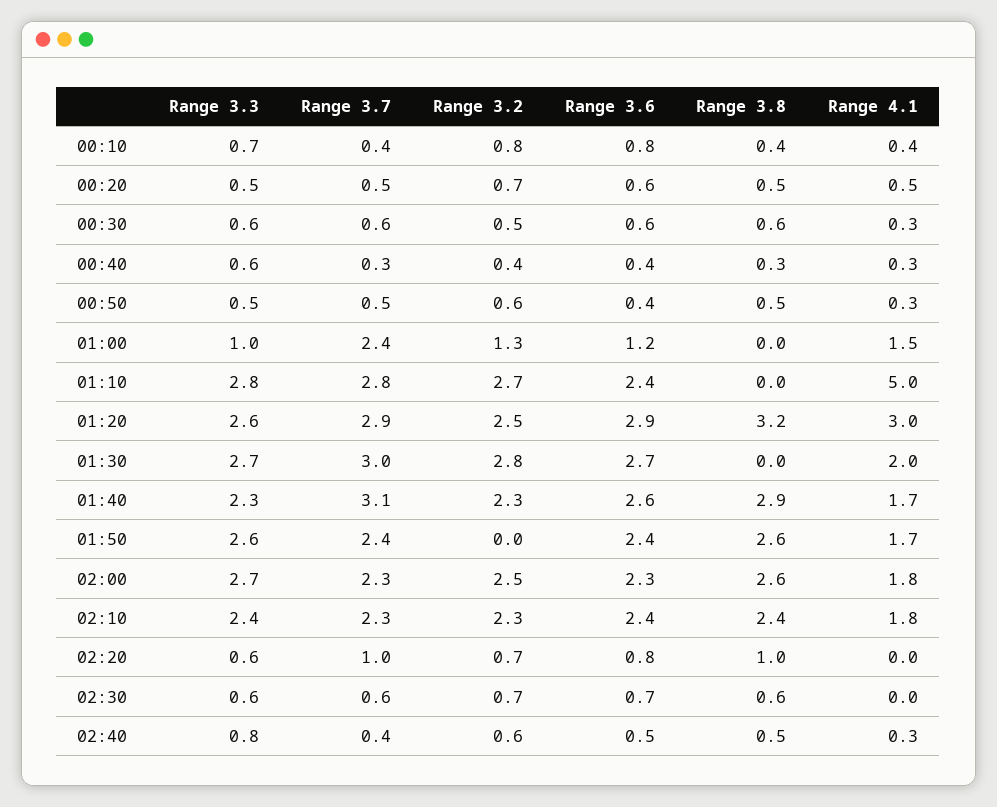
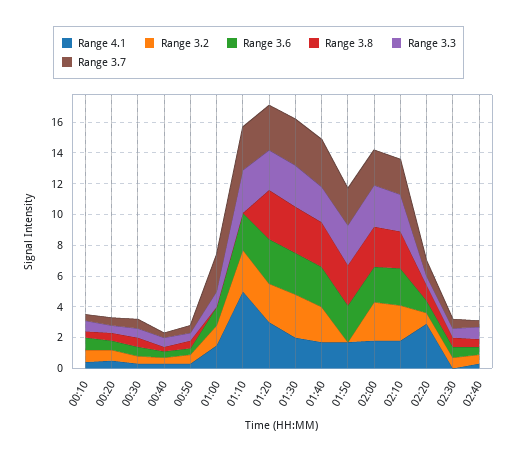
Range 3.8, 01:30: 0 -> 3
Range 4.1, 02:20: 0 -> 3

